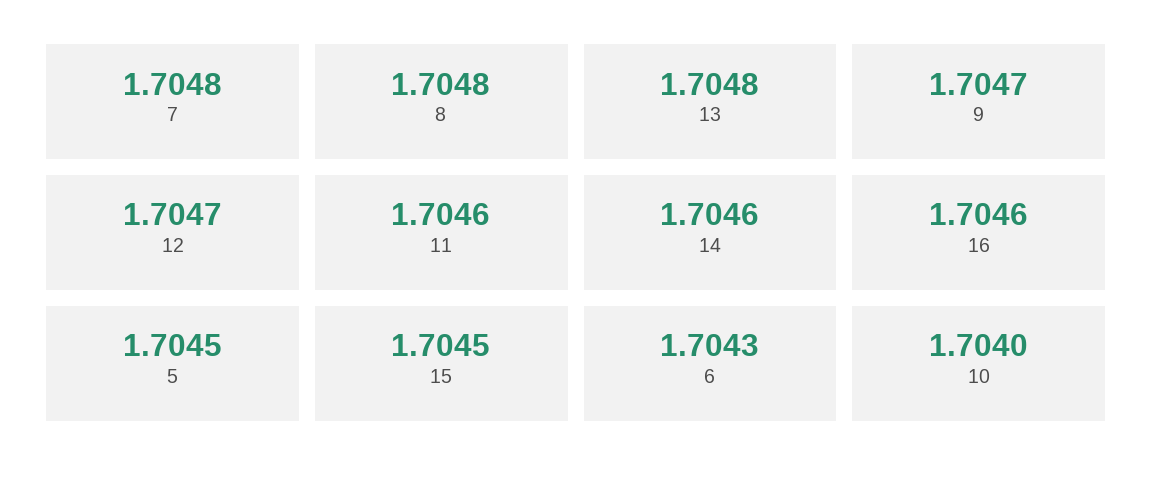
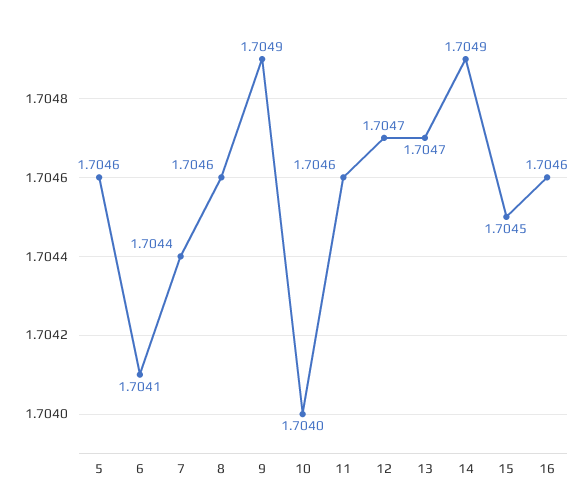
7: 1.7048 -> 1.7044
8: 1.7048 -> 1.7046
13: 1.7048 -> 1.7047
9: 1.7047 -> 1.7049
14: 1.7046 -> 1.7049
5: 1.7045 -> 1.7046
6: 1.7043 -> 1.7041

